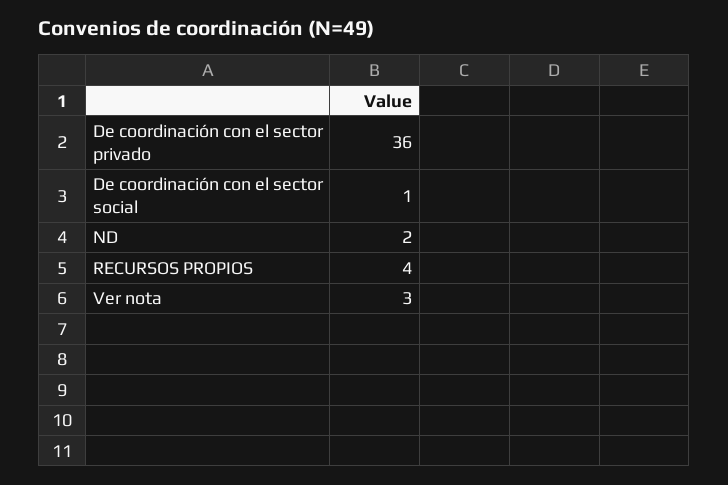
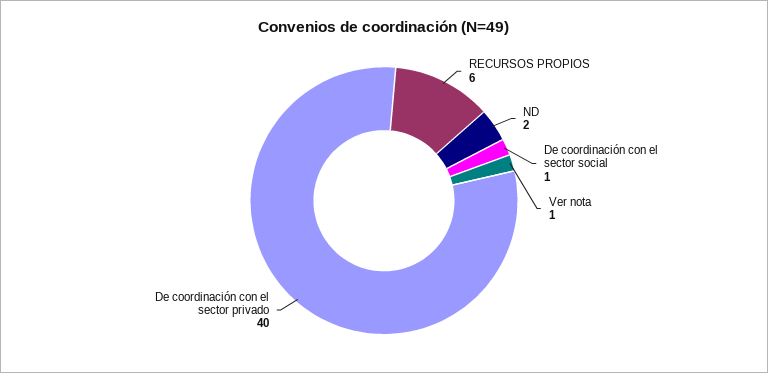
De coordinación con el sector privado: 36 -> 40
RECURSOS PROPIOS: 4 -> 6
Ver nota: 3 -> 1

